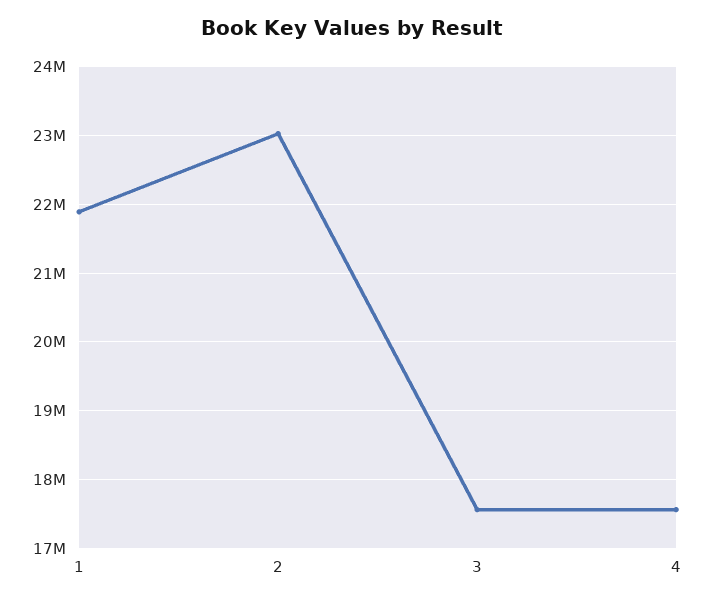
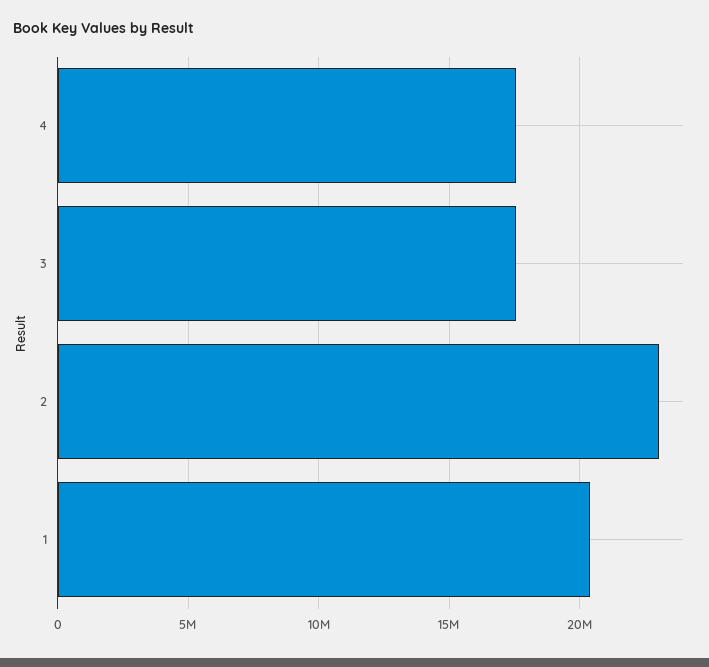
1: 21900000 -> 20500000

